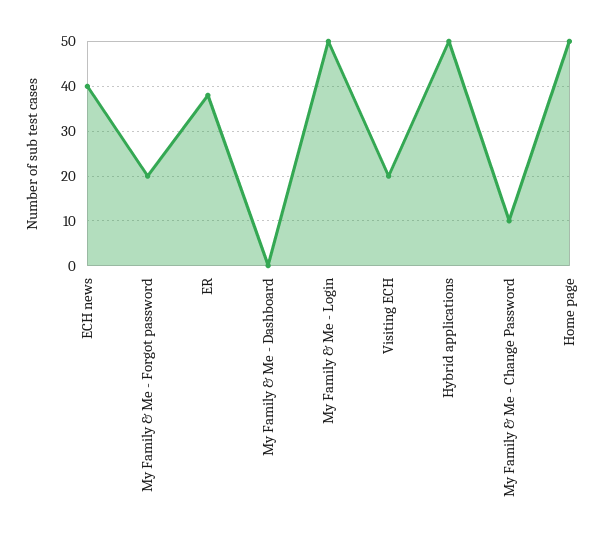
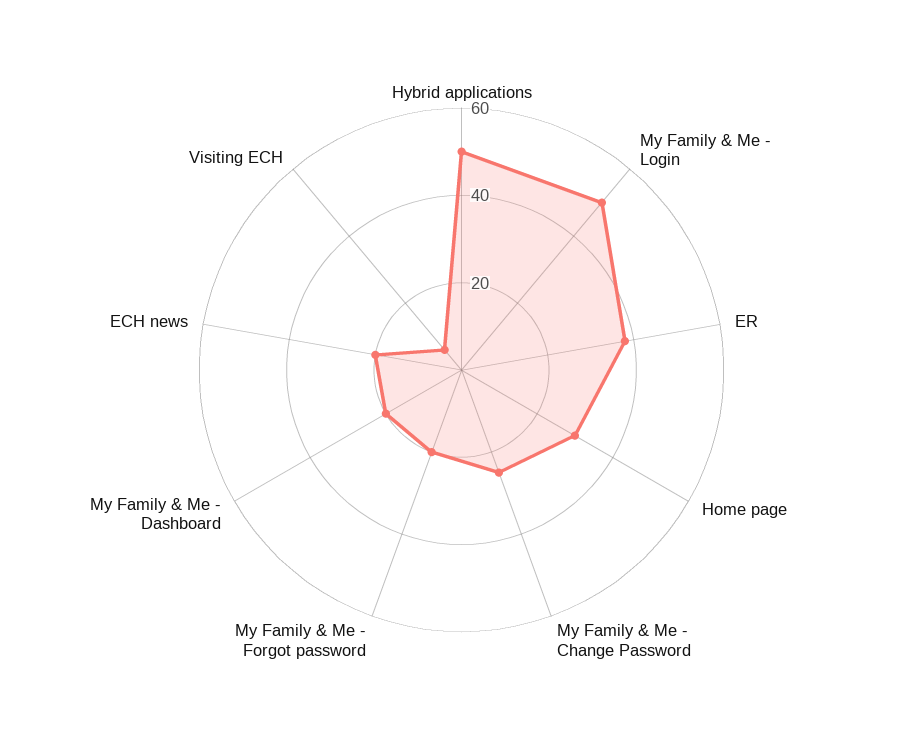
ECH news: 40 -> 20
My Family & Me - Dashboard: 0 -> 20
Visiting ECH: 20 -> 5
My Family & Me - Change Password: 10 -> 25
Home page: 50 -> 30

